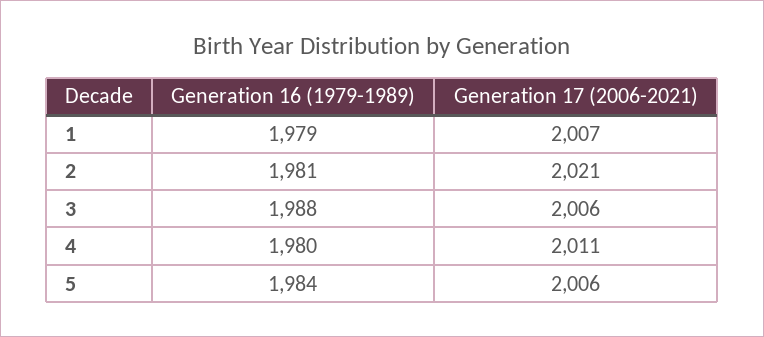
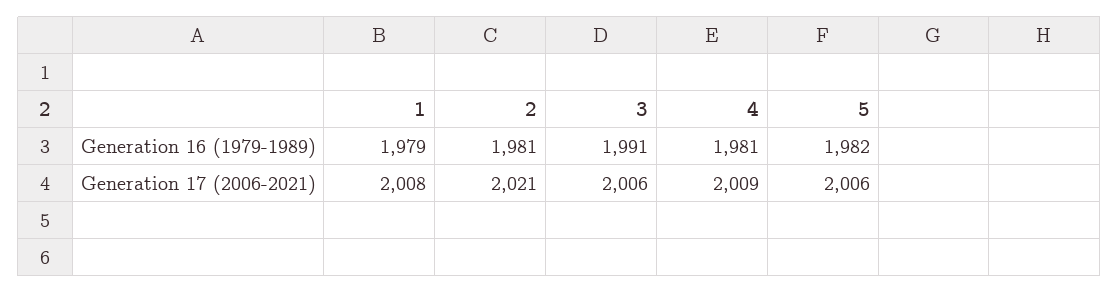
Generation 17 (2006-2021), 1: 2007 -> 2008
Generation 16 (1979-1989), 3: 1988 -> 1991
Generation 16 (1979-1989), 4: 1980 -> 1981
Generation 17 (2006-2021), 4: 2011 -> 2009
Generation 16 (1979-1989), 5: 1984 -> 1982

